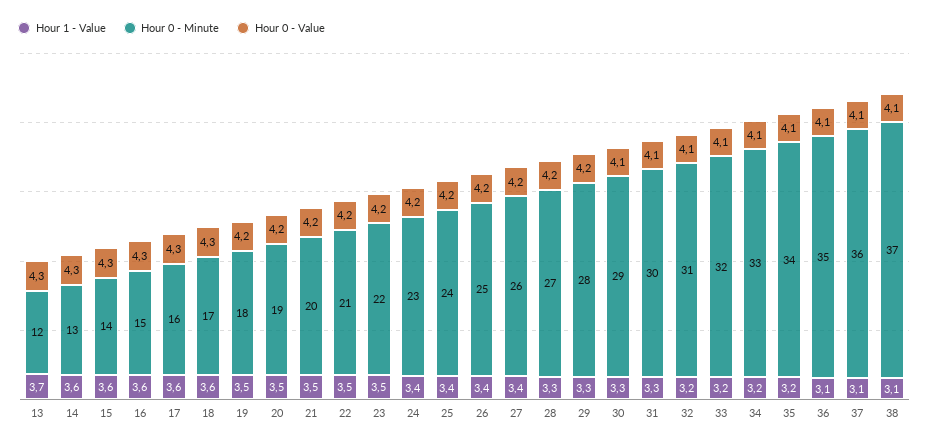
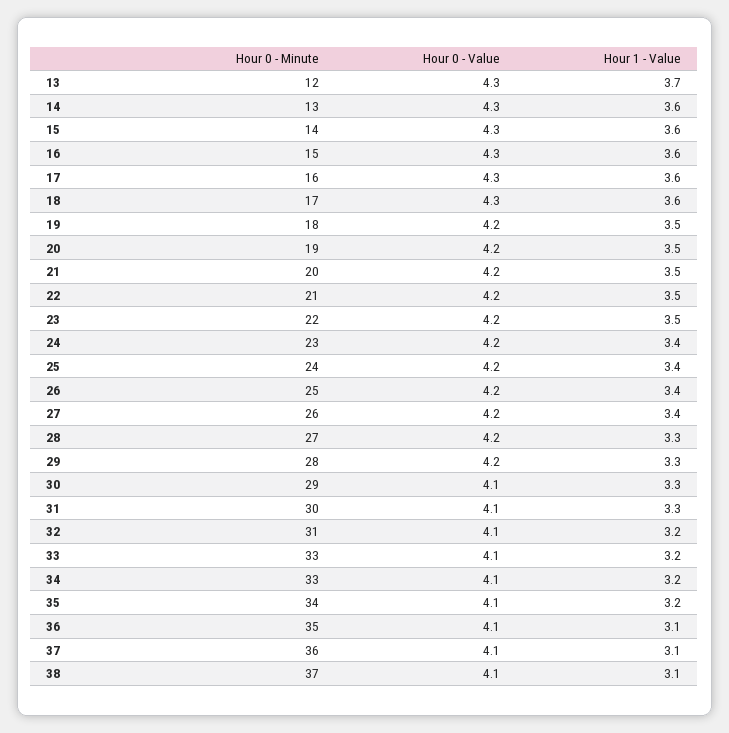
Hour 0 - Minute, 33: 32 -> 33

